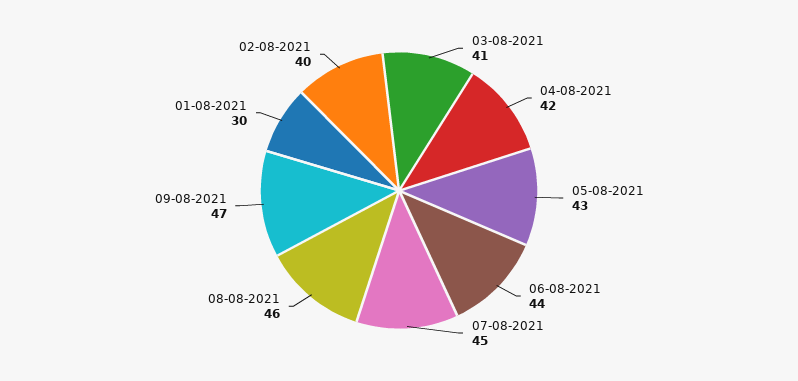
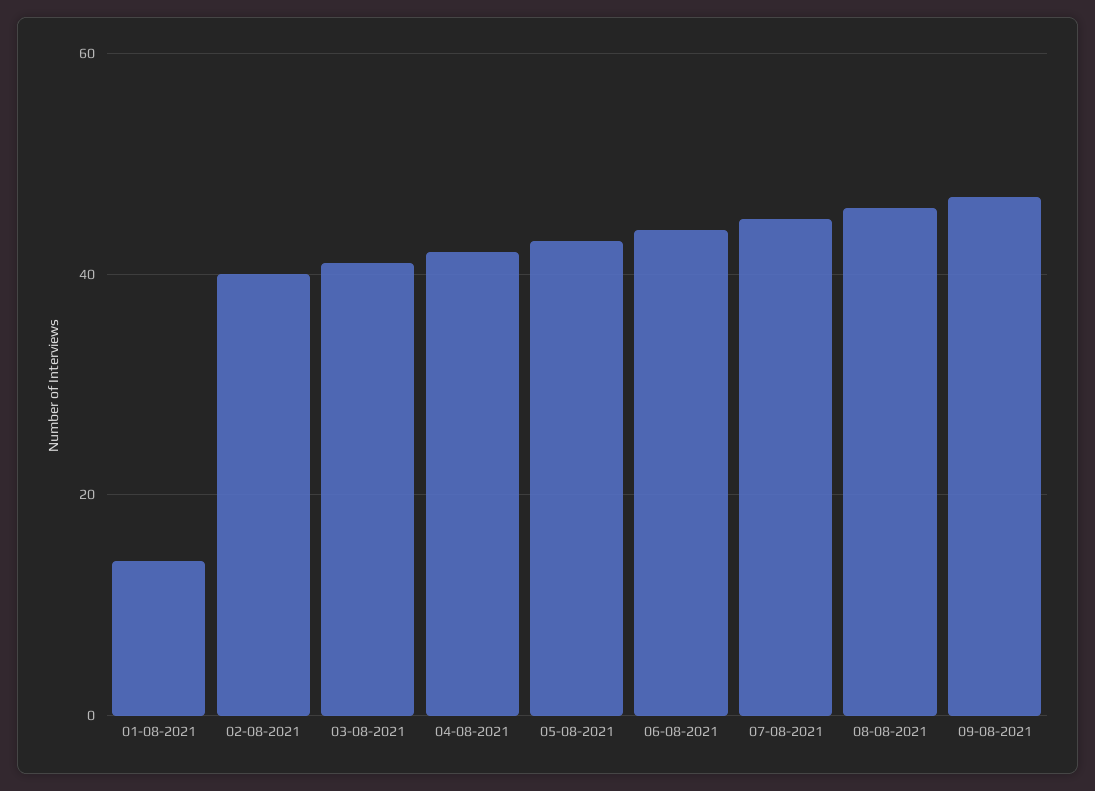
01-08-2021: 30 -> 15

